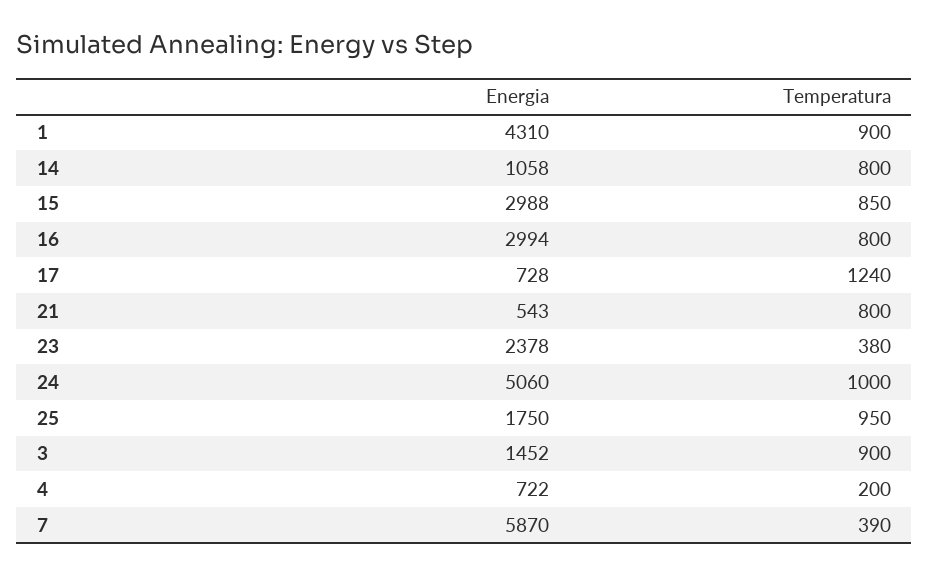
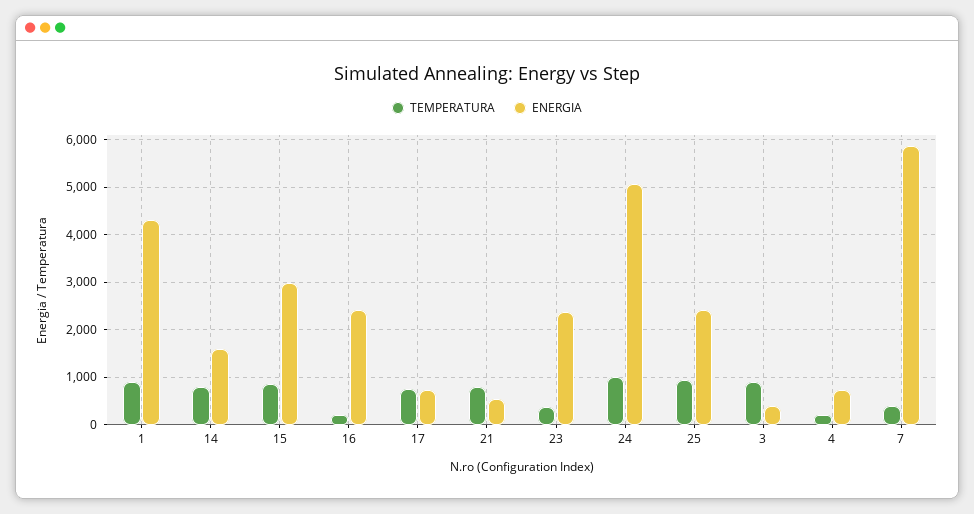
Energia, 14: 1058 -> 1600
Energia, 16: 2994 -> 2400
Temperatura, 16: 800 -> 200
Temperatura, 17: 1240 -> 800
Energia, 25: 1750 -> 2400
Energia, 3: 1452 -> 400

